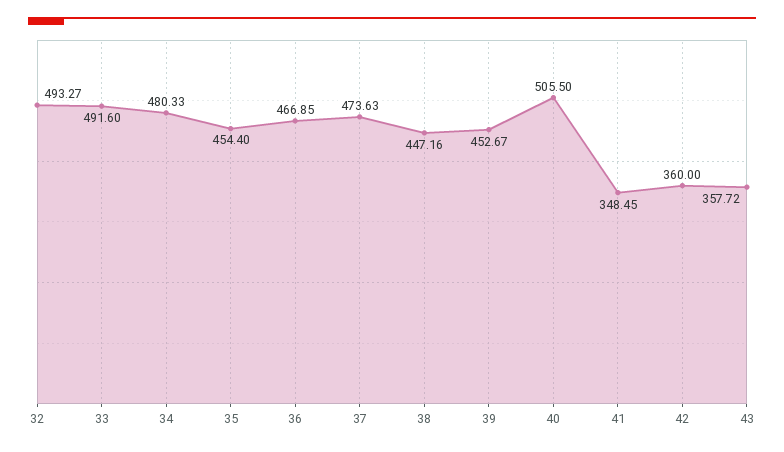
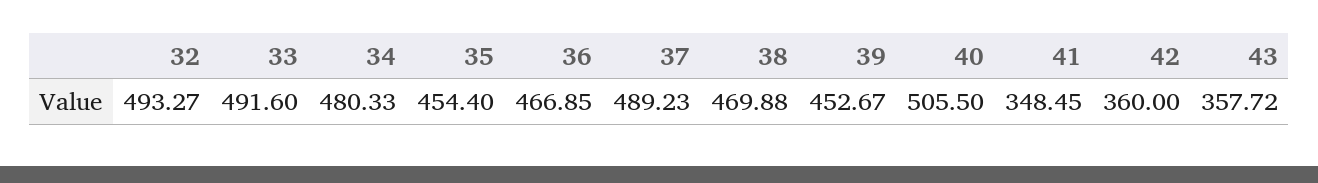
37: 473.63 -> 489.23
38: 447.16 -> 469.88

